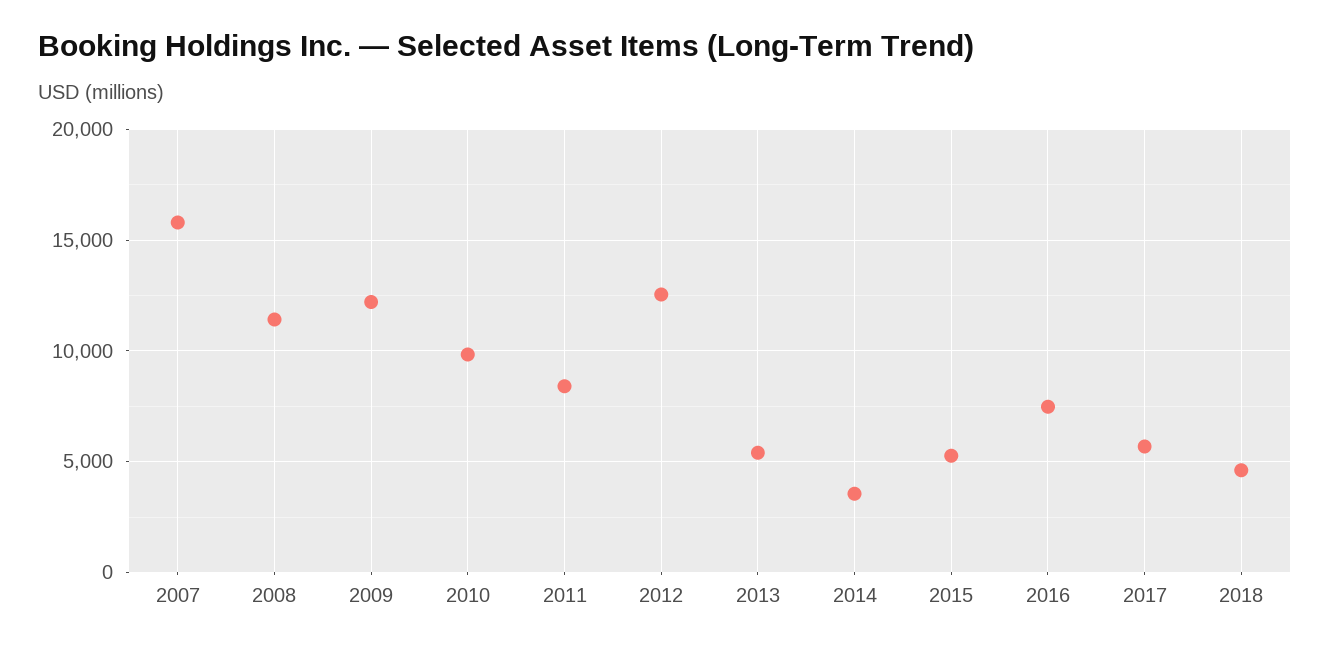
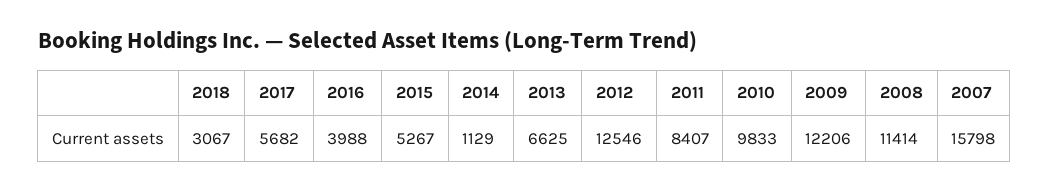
2013: 5500 -> 6625
2014: 3500 -> 1129
2016: 7500 -> 3988
2018: 4500 -> 3067

